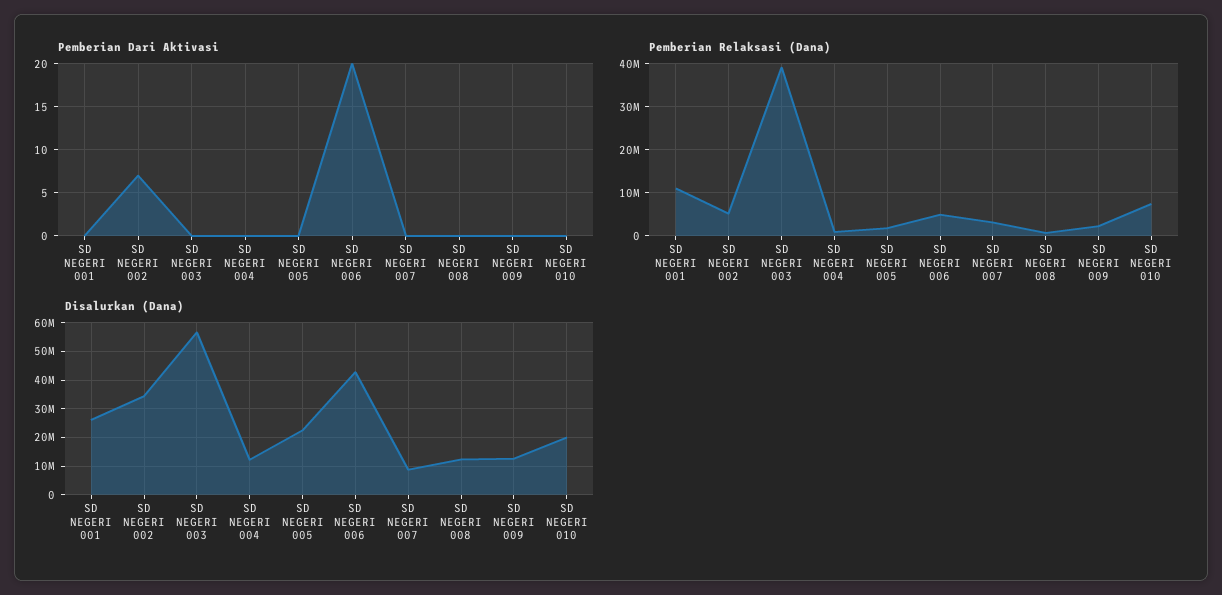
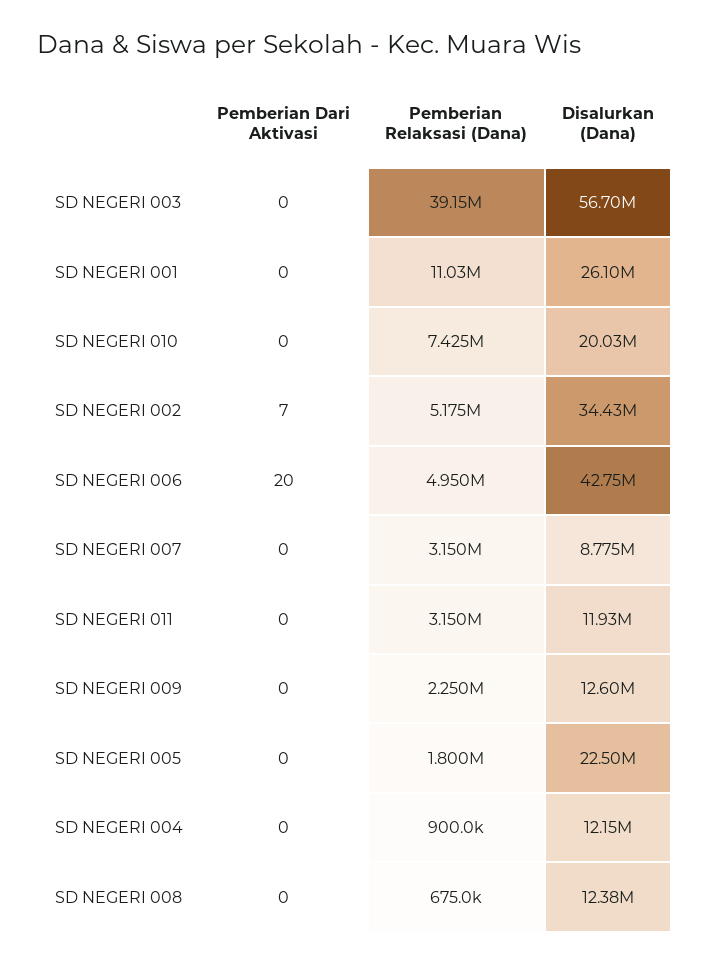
Pemberian Dari Aktivasi, SD NEGERI 011: none -> 0
Pemberian Relaksasi (Dana), SD NEGERI 011: none -> 3150000
Disalurkan (Dana), SD NEGERI 011: none -> 11930000

